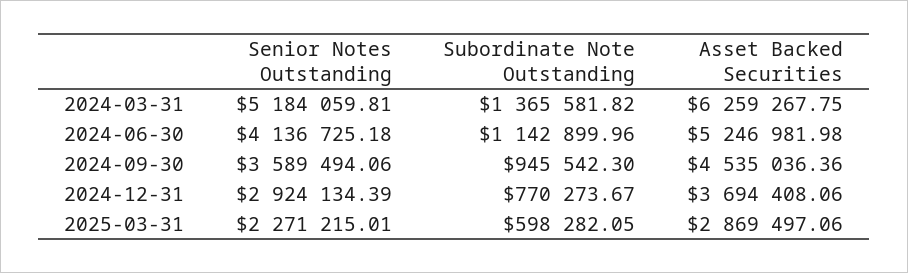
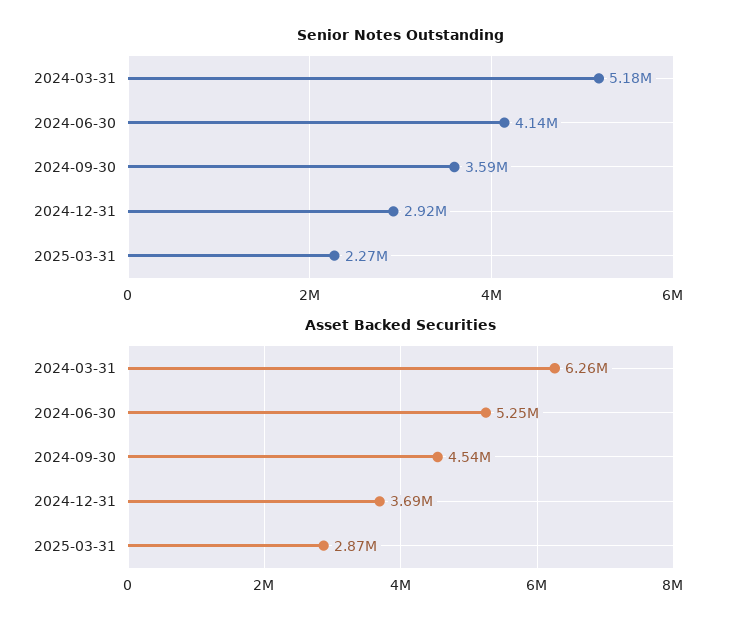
Subordinate Note Outstanding, 2024-03-31: 1365581.82 -> none
Subordinate Note Outstanding, 2024-06-30: 1142899.96 -> none
Subordinate Note Outstanding, 2024-09-30: 945542.3 -> none
Subordinate Note Outstanding, 2024-12-31: 770273.67 -> none
Subordinate Note Outstanding, 2025-03-31: 598282.05 -> none

